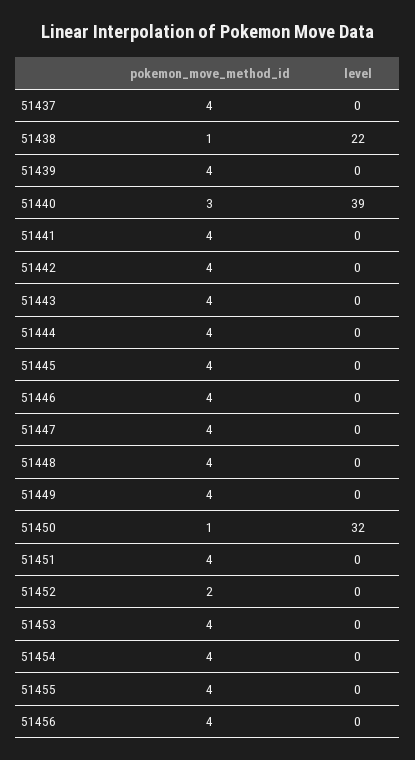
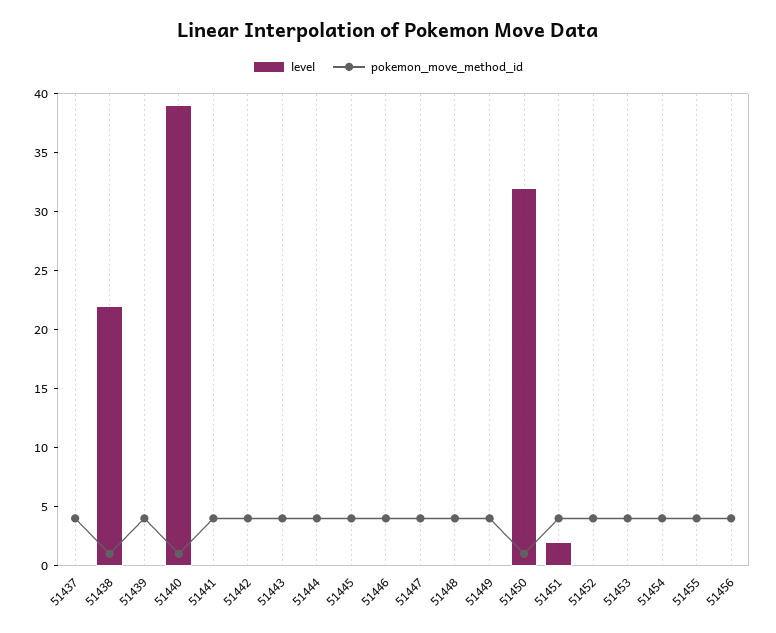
pokemon_move_method_id, 51440: 3 -> 1
level, 51451: 0 -> 2
pokemon_move_method_id, 51452: 2 -> 4

